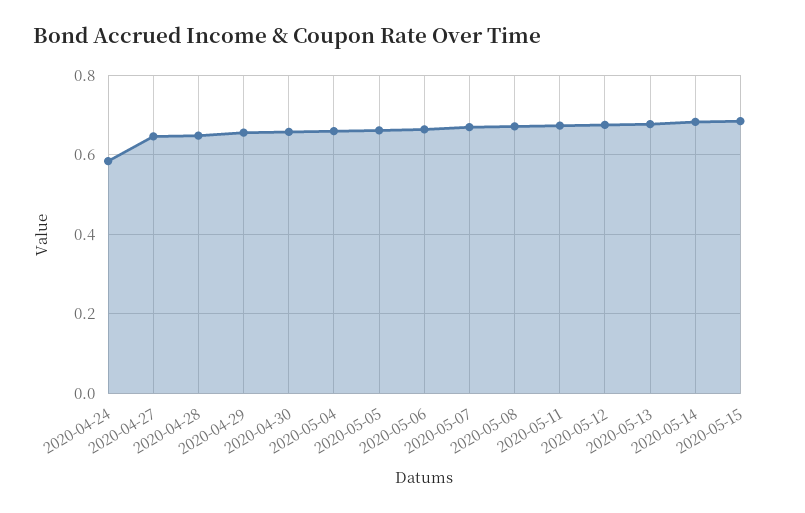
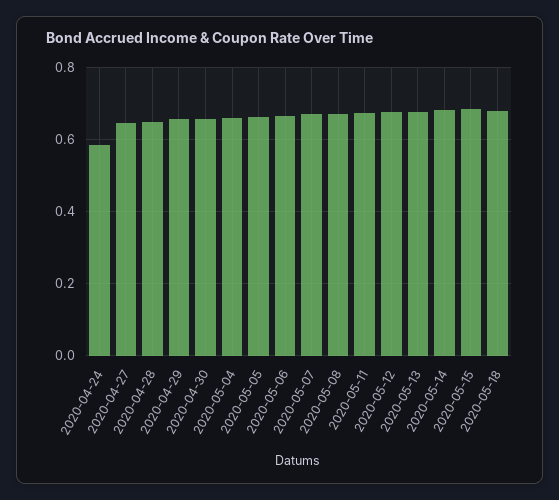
2020-05-18: none -> 0.68

